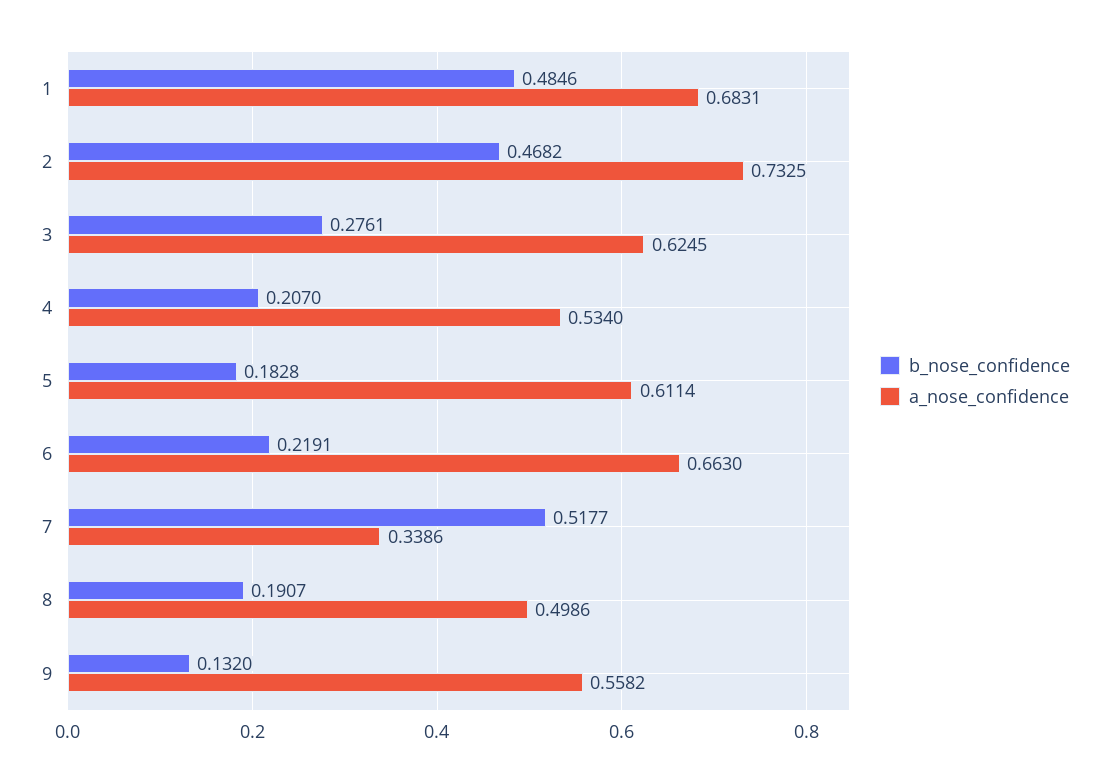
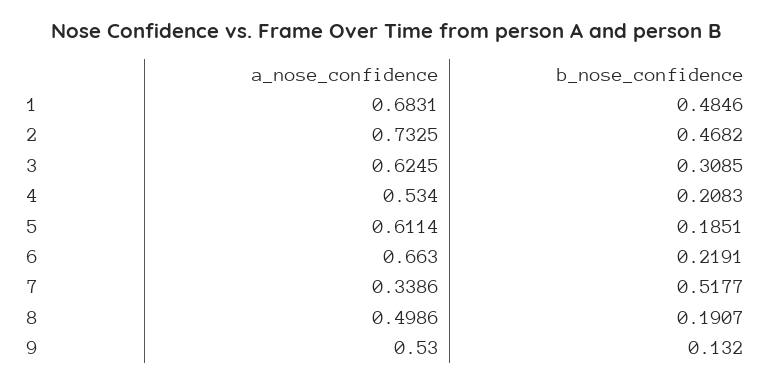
b_nose_confidence, 3: 0.2761 -> 0.3085
b_nose_confidence, 4: 0.207 -> 0.2083
b_nose_confidence, 5: 0.1828 -> 0.1851
a_nose_confidence, 9: 0.5582 -> 0.53

